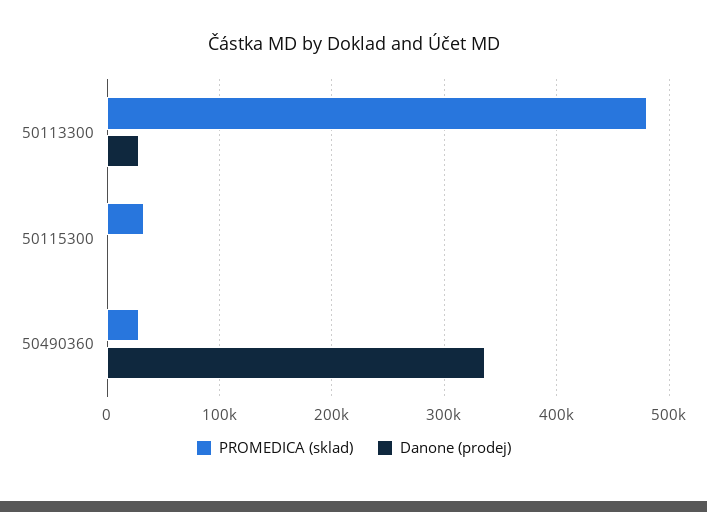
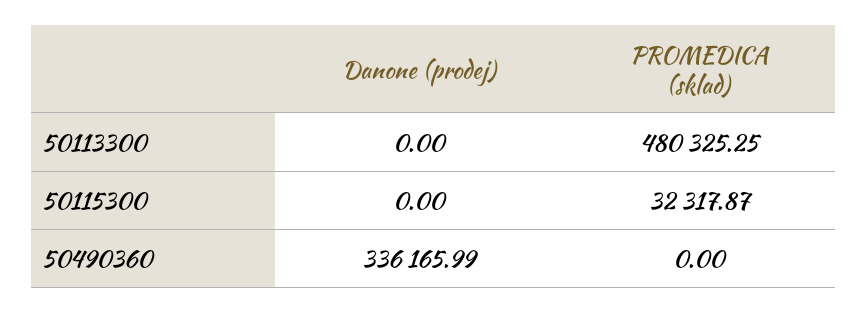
Danone (prodej), 50113300: 30000 -> 0
PROMEDICA (sklad), 50490360: 30000 -> 0

